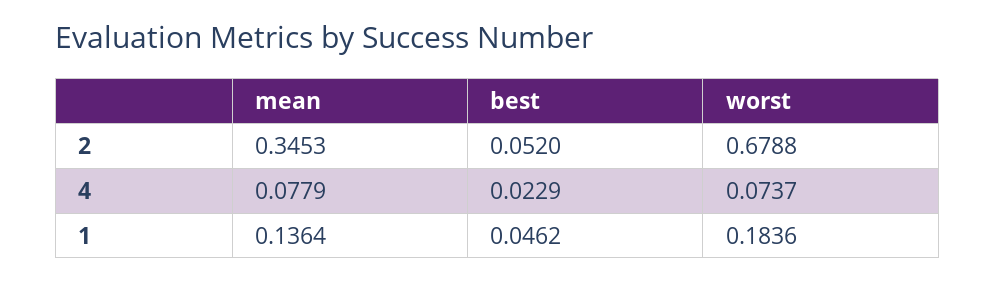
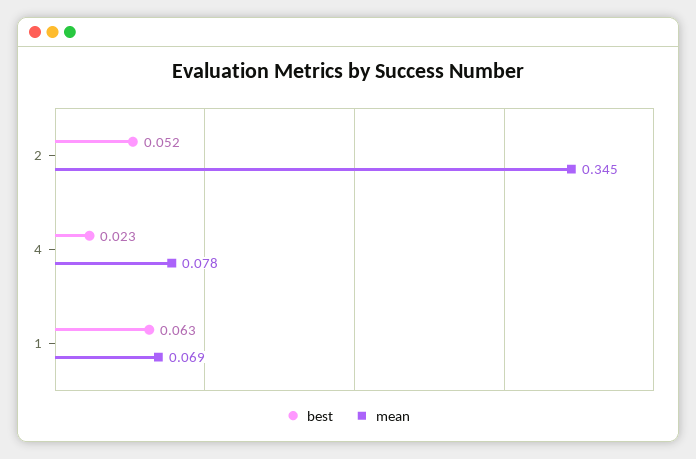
worst, 2: 0.6788 -> none
worst, 4: 0.0737 -> none
mean, 1: 0.1364 -> 0.069
best, 1: 0.0462 -> 0.063
worst, 1: 0.1836 -> none

